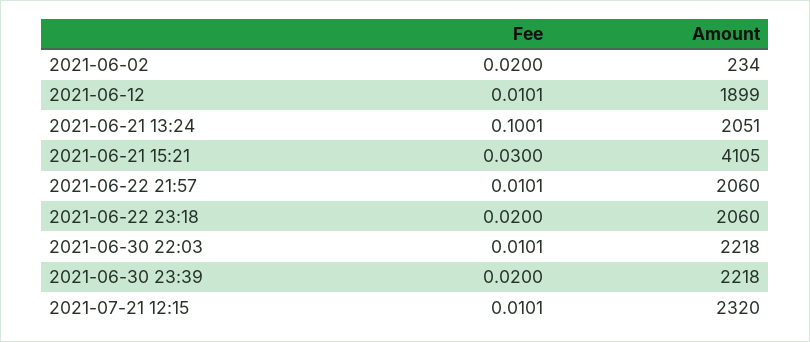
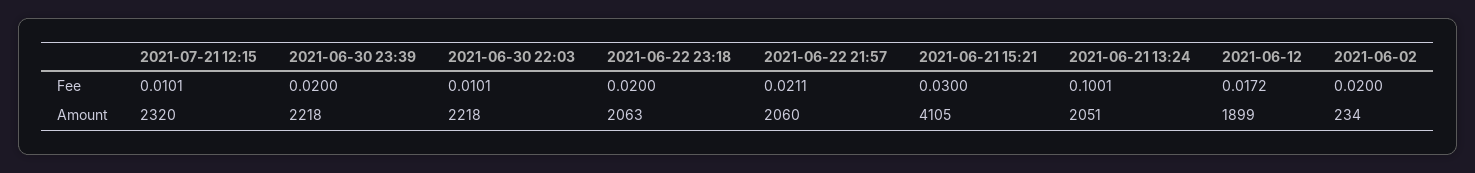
Fee, 2021-06-12: 0.0101 -> 0.0172
Fee, 2021-06-22 21:57: 0.0101 -> 0.0211
Amount, 2021-06-22 23:18: 2060 -> 2063

